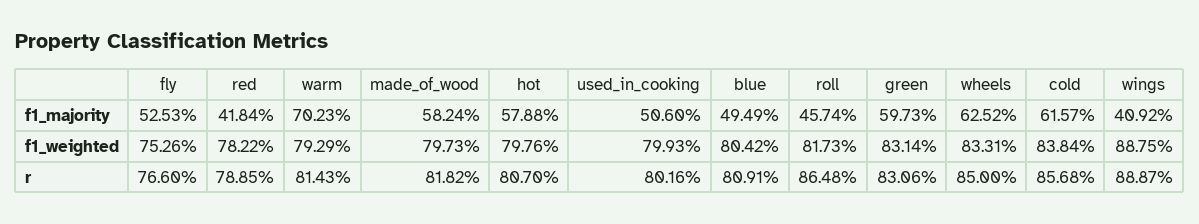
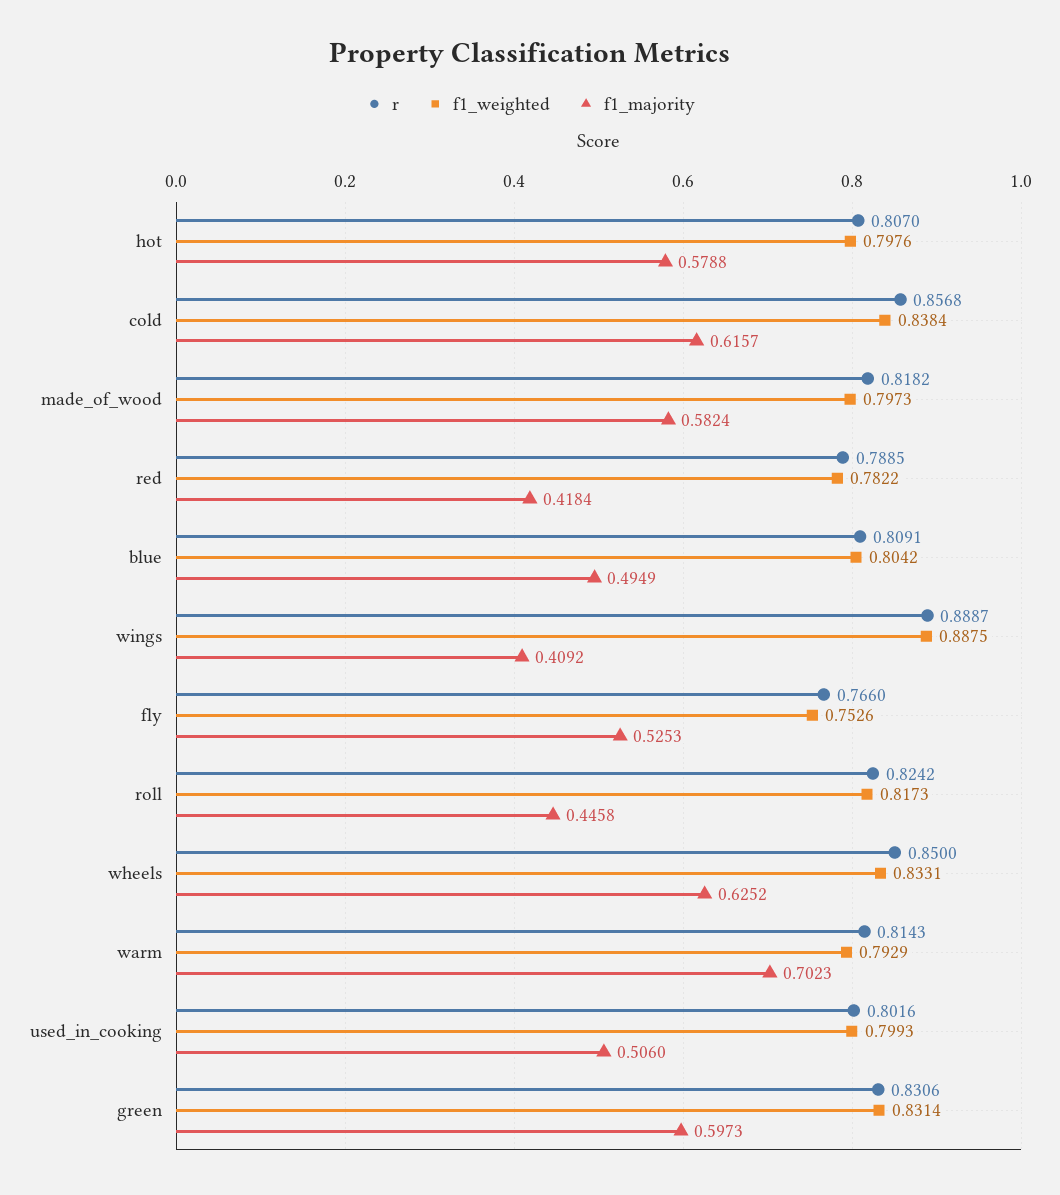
f1_majority, roll: 0.4574 -> 0.4458
r, roll: 0.8648 -> 0.8242

